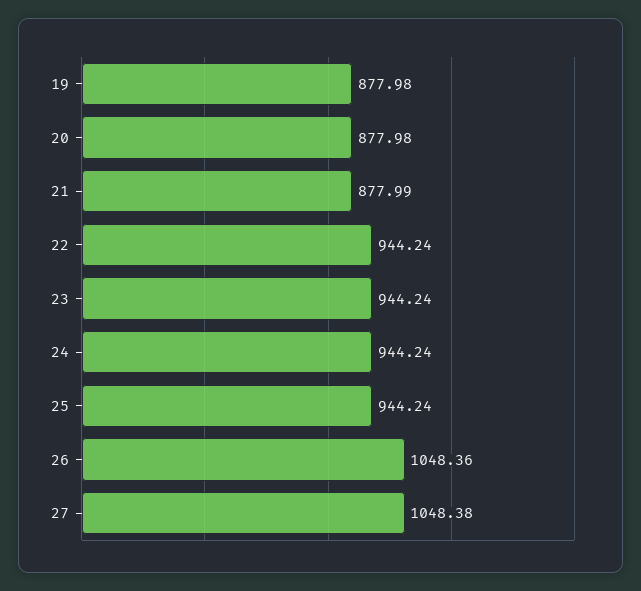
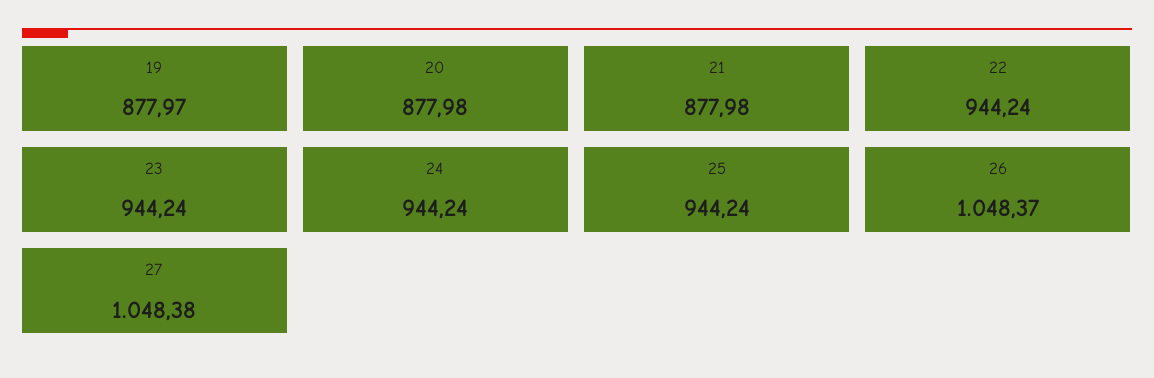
19: 877.98 -> 877.97
21: 877.99 -> 877.98
26: 1048.36 -> 1048.37

